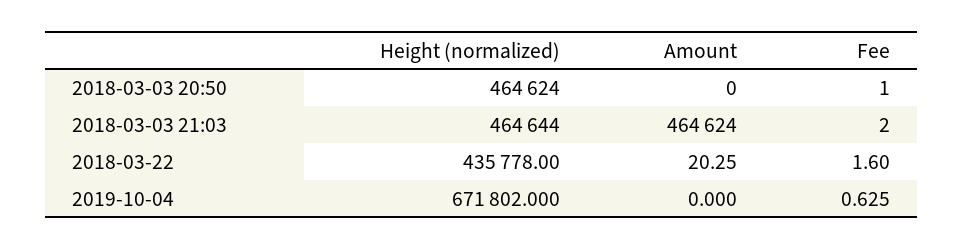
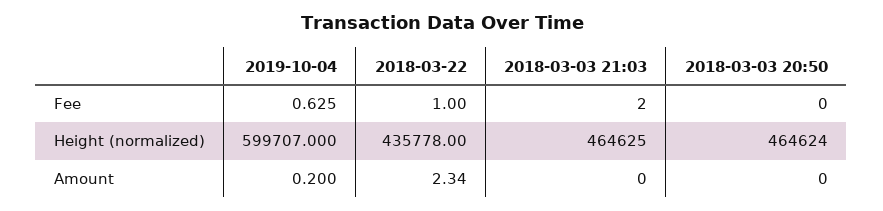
Fee, 2018-03-03 20:50: 1 -> 0
Height (normalized), 2018-03-03 21:03: 464644 -> 464625
Amount, 2018-03-03 21:03: 464624 -> 0
Amount, 2018-03-22: 20.25 -> 2.34
Fee, 2018-03-22: 1.6 -> 1
Height (normalized), 2019-10-04: 671802 -> 599707
Amount, 2019-10-04: 0 -> 0.2

